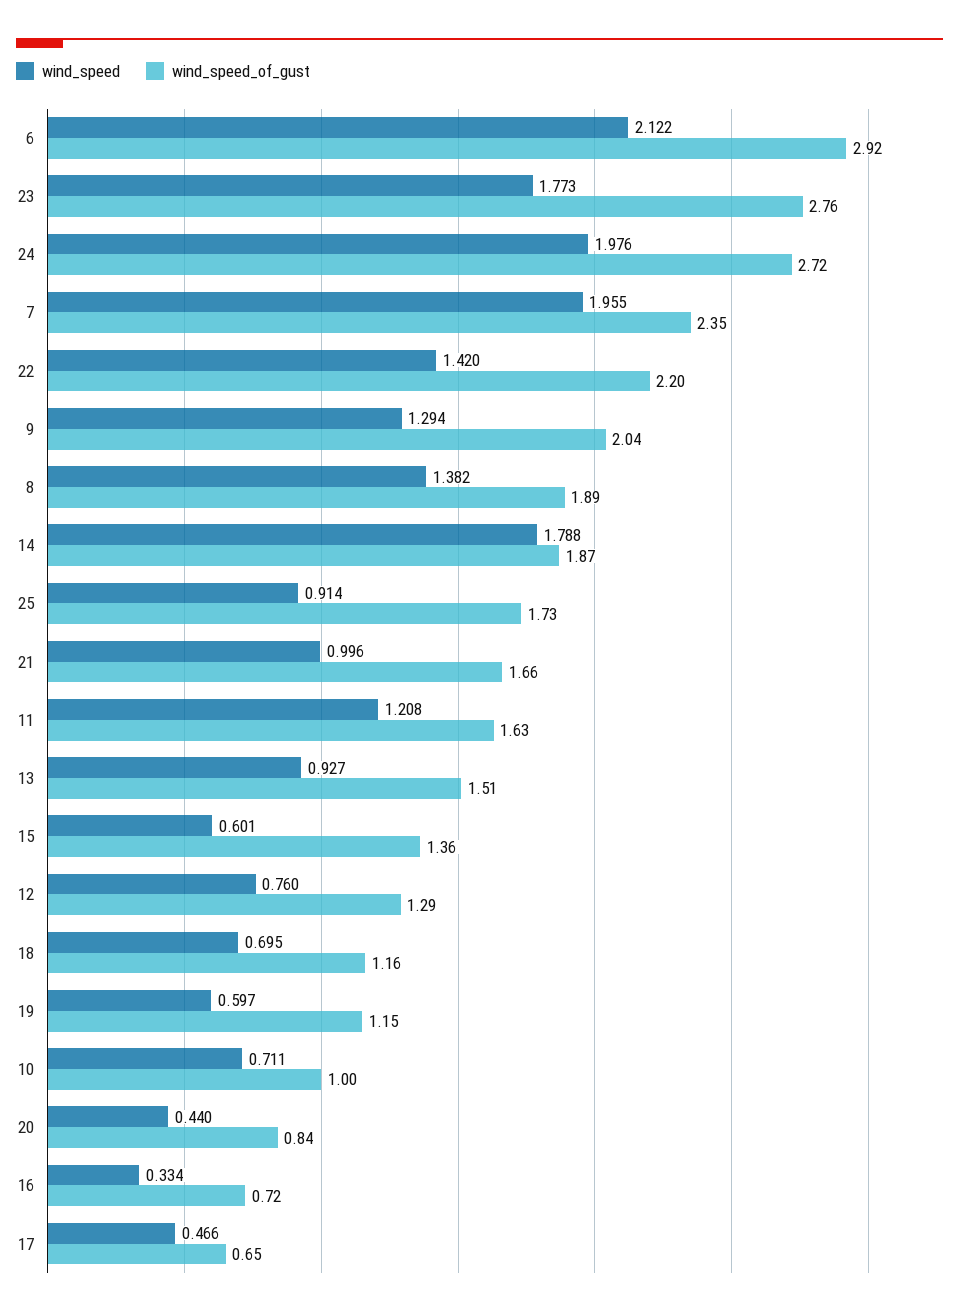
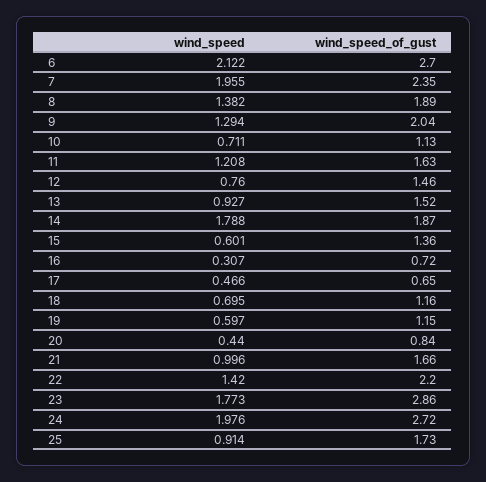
wind_speed_of_gust, 6: 2.92 -> 2.7
wind_speed_of_gust, 23: 2.76 -> 2.86
wind_speed_of_gust, 13: 1.51 -> 1.52
wind_speed_of_gust, 12: 1.29 -> 1.46
wind_speed_of_gust, 10: 1 -> 1.13
wind_speed, 16: 0.334 -> 0.307

